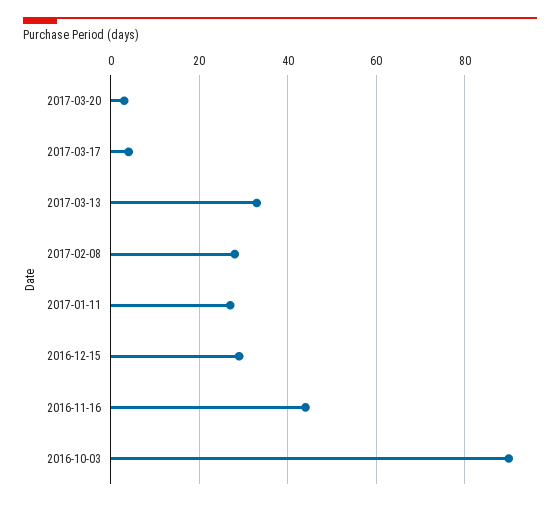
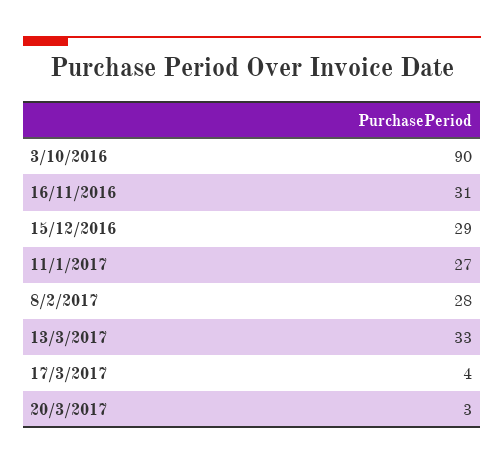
2016-11-16: 45 -> 31

